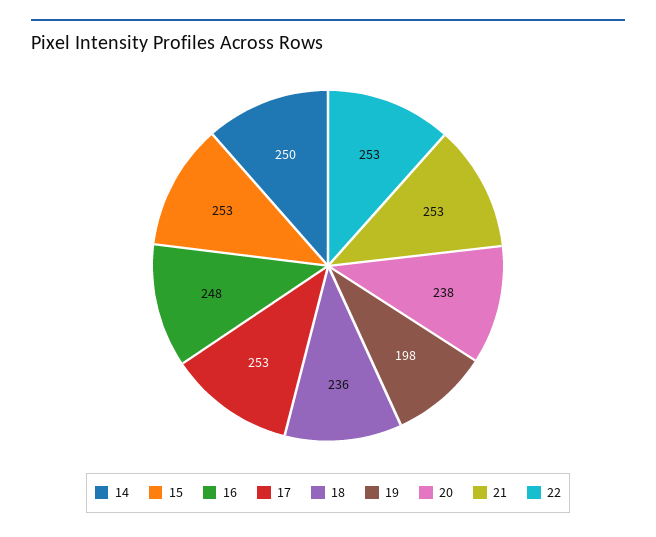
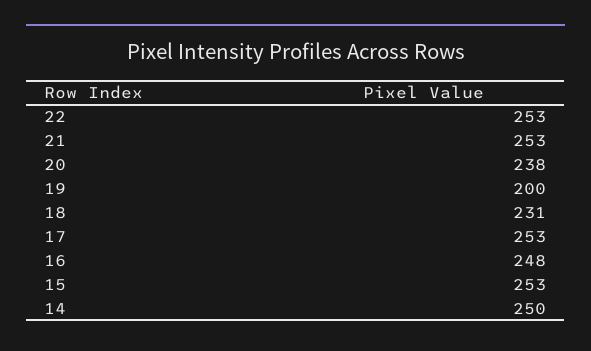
18: 236 -> 231
19: 198 -> 200

